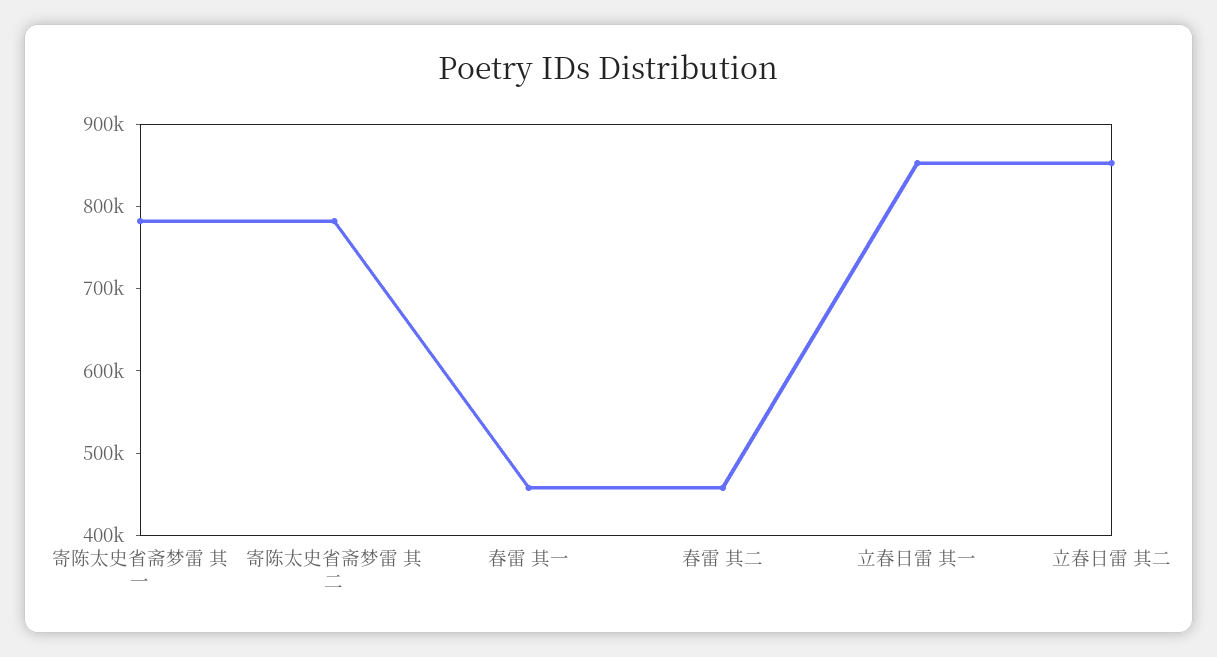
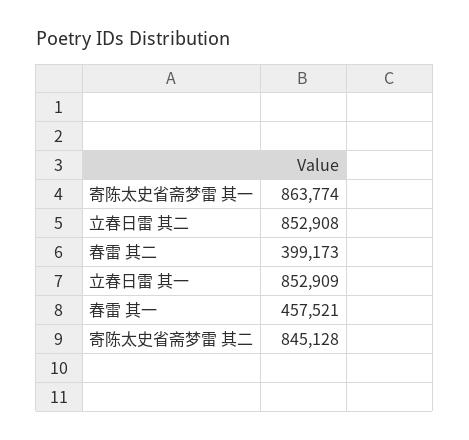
寄陈太史省斋梦雷 其一: 780000 -> 863774
寄陈太史省斋梦雷 其二: 780000 -> 845128
春雷 其二: 460000 -> 399173

